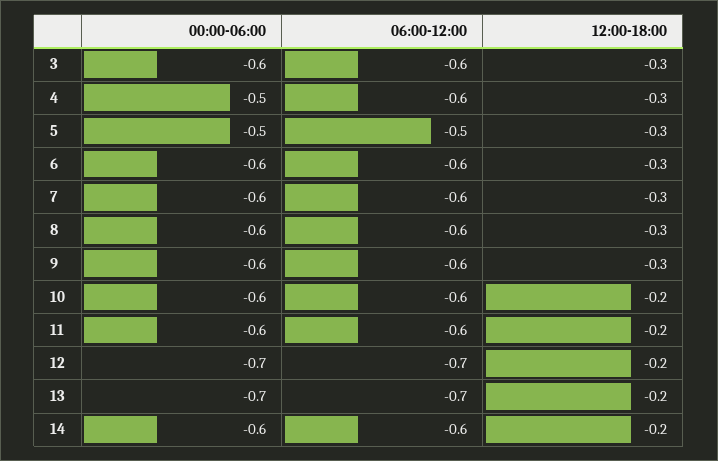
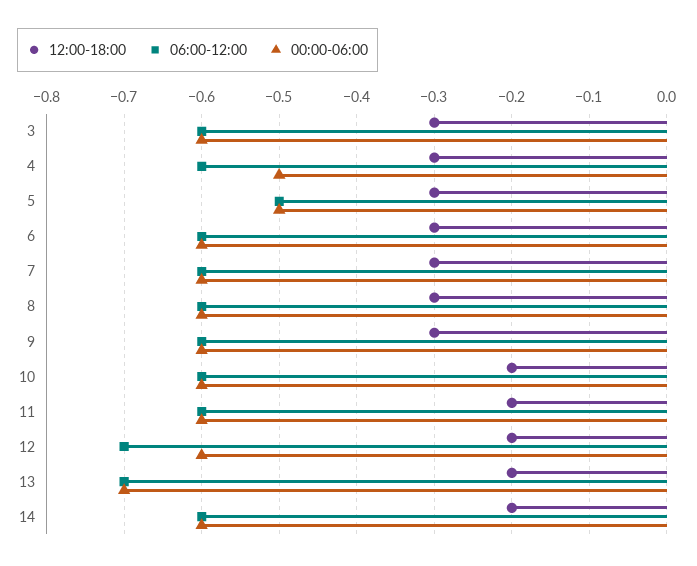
00:00-06:00, 12: -0.7 -> -0.6

